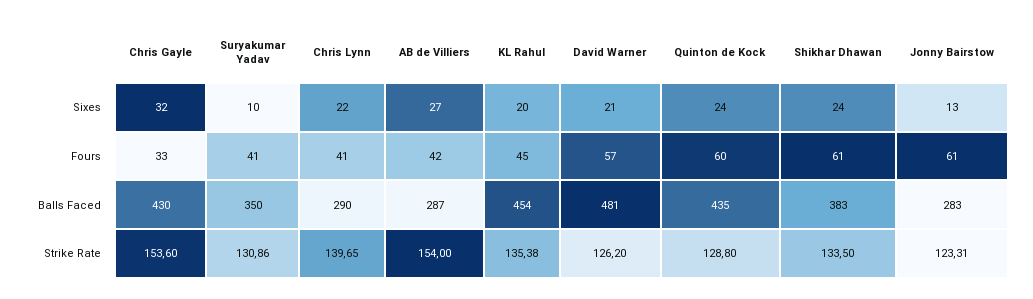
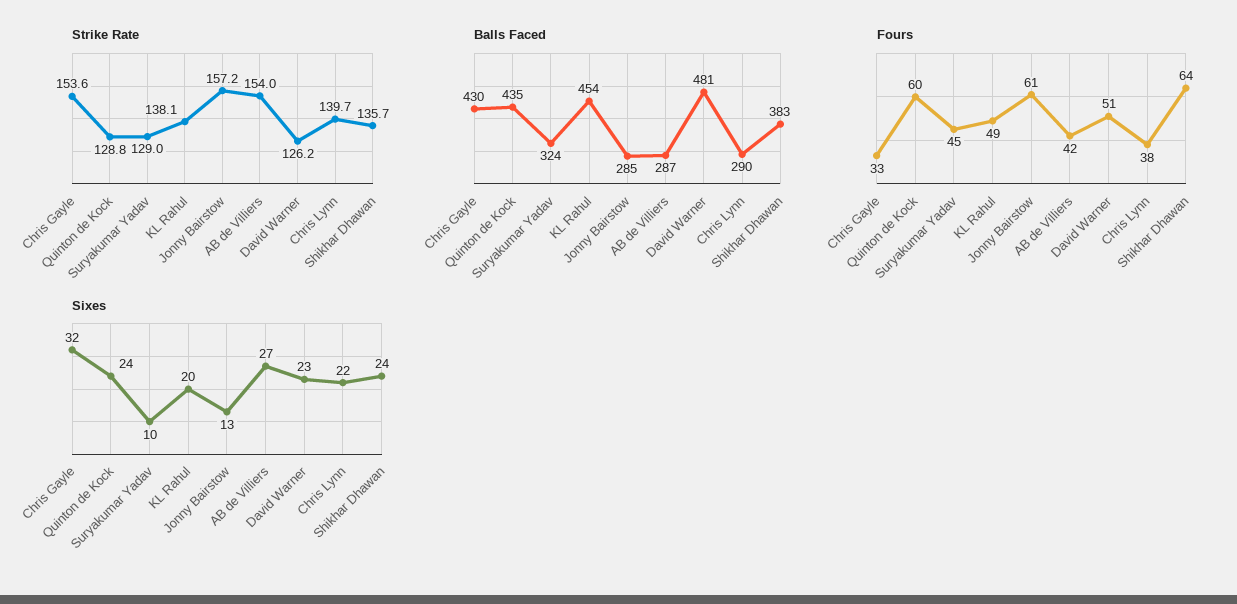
Sixes, David Warner: 21 -> 23
Fours, Suryakumar Yadav: 41 -> 45
Fours, Chris Lynn: 41 -> 38
Fours, KL Rahul: 45 -> 49
Fours, David Warner: 57 -> 51
Fours, Shikhar Dhawan: 61 -> 64
Balls Faced, Suryakumar Yadav: 350 -> 324
Balls Faced, Jonny Bairstow: 283 -> 285
Strike Rate, Suryakumar Yadav: 130.86 -> 129
Strike Rate, KL Rahul: 135.38 -> 138.1
Strike Rate, Shikhar Dhawan: 133.5 -> 135.7
Strike Rate, Jonny Bairstow: 123.31 -> 157.2

